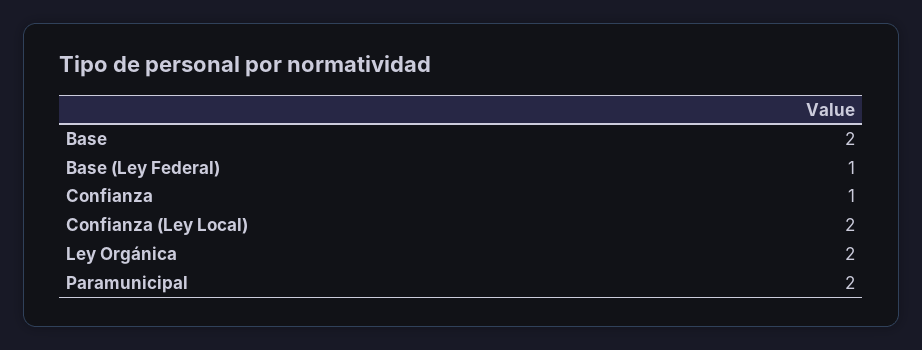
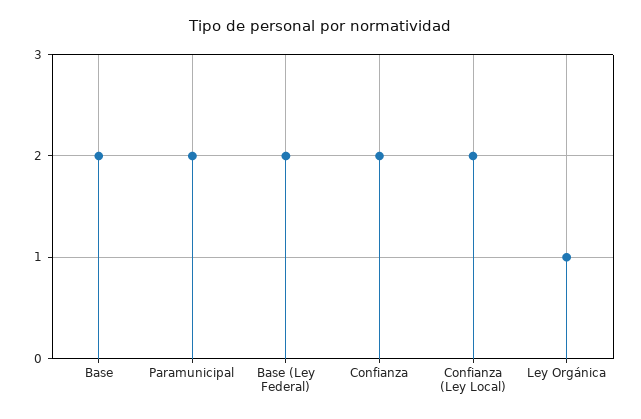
Base (Ley Federal): 1 -> 2
Confianza: 1 -> 2
Ley Orgánica: 2 -> 1

